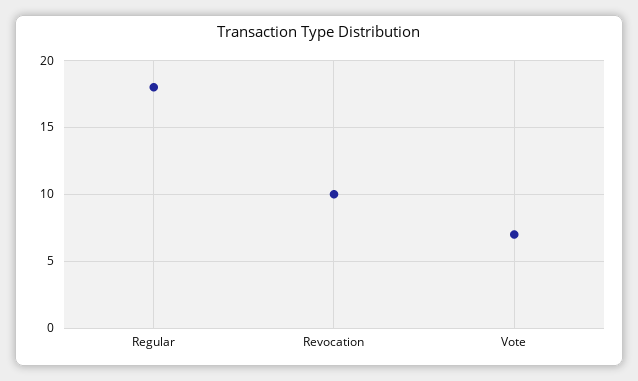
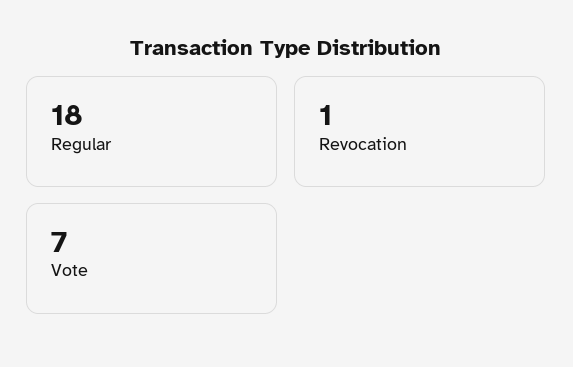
Revocation: 10 -> 1

